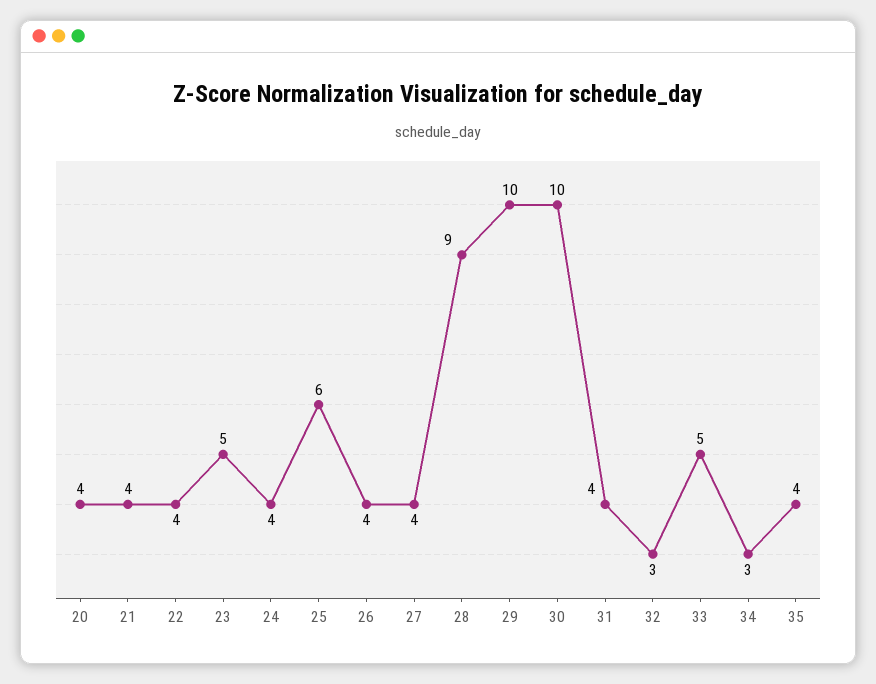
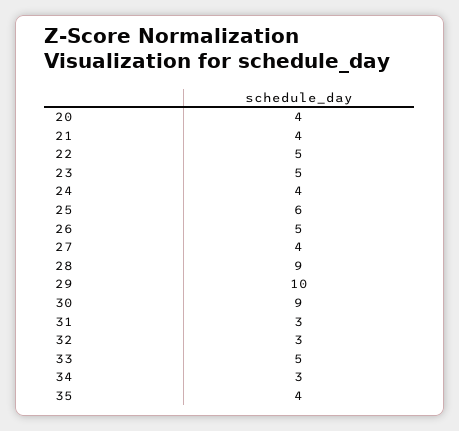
22: 4 -> 5
26: 4 -> 5
30: 10 -> 9
31: 4 -> 3

